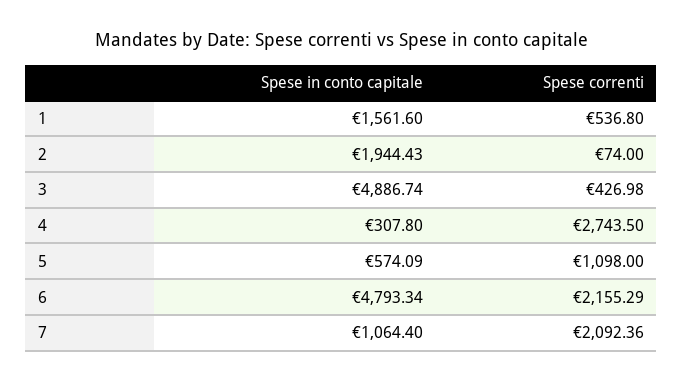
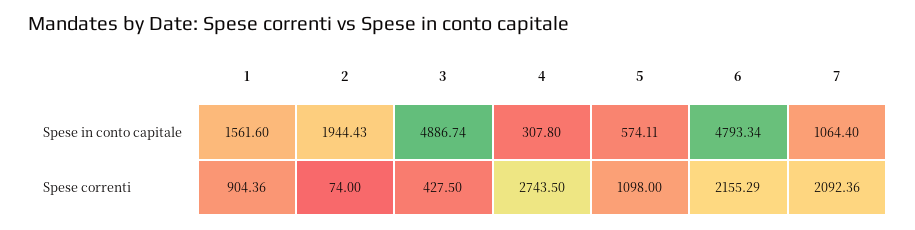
Spese correnti, 1: 536.8 -> 904.36
Spese correnti, 3: 426.98 -> 427.5
Spese in conto capitale, 5: 574.09 -> 574.11

